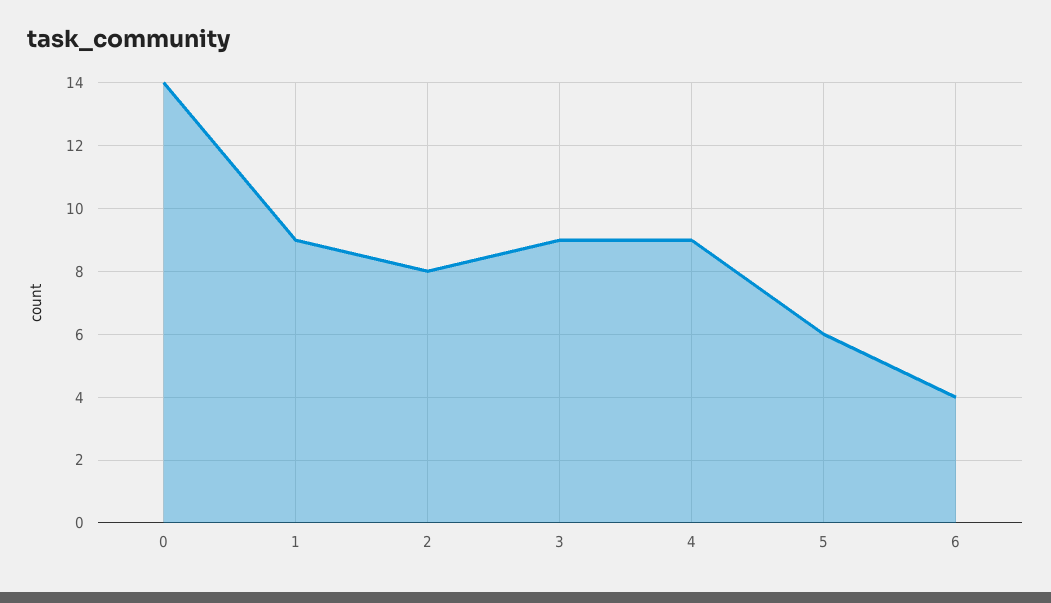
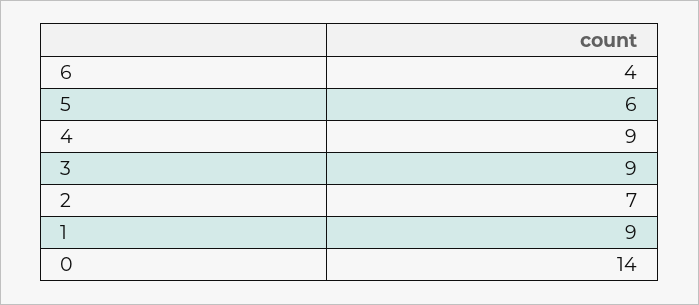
2: 8 -> 7

